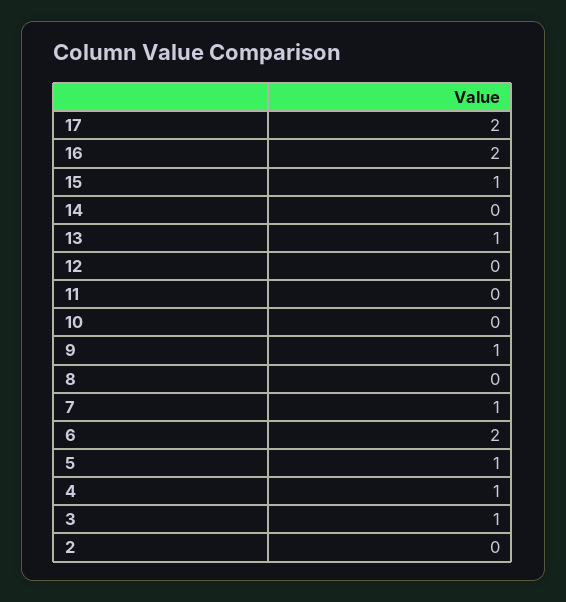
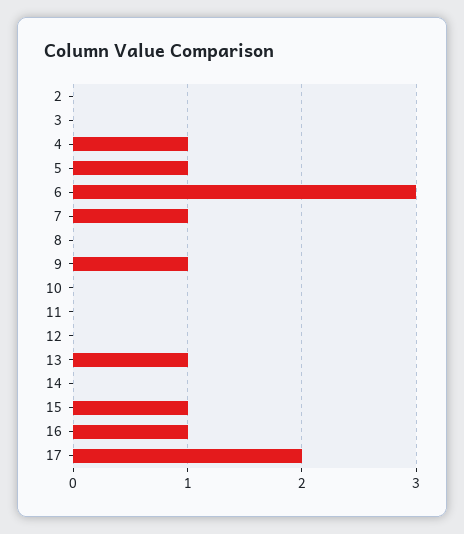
16: 2 -> 1
6: 2 -> 3
3: 1 -> 0

